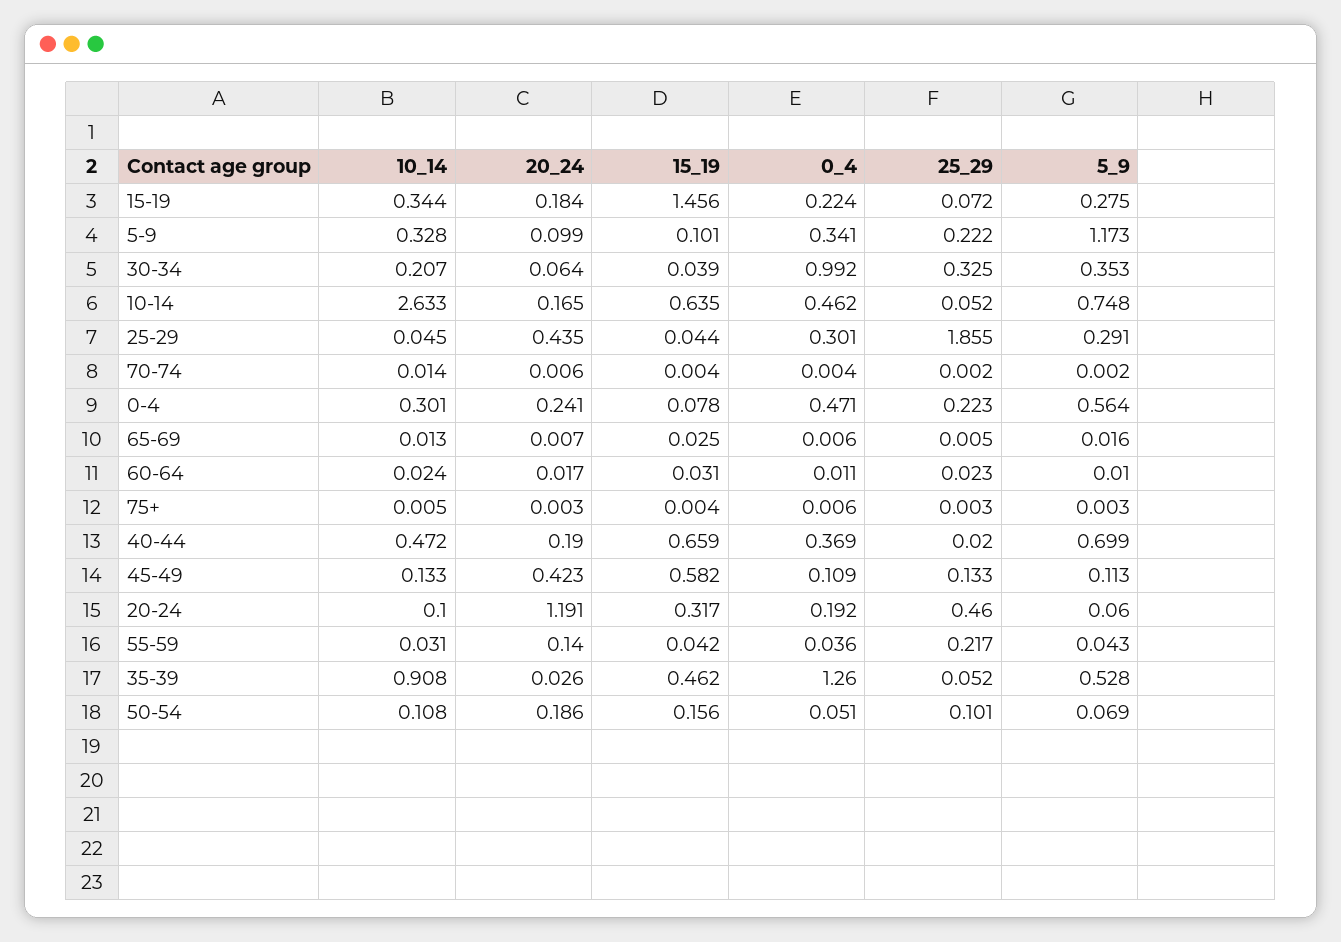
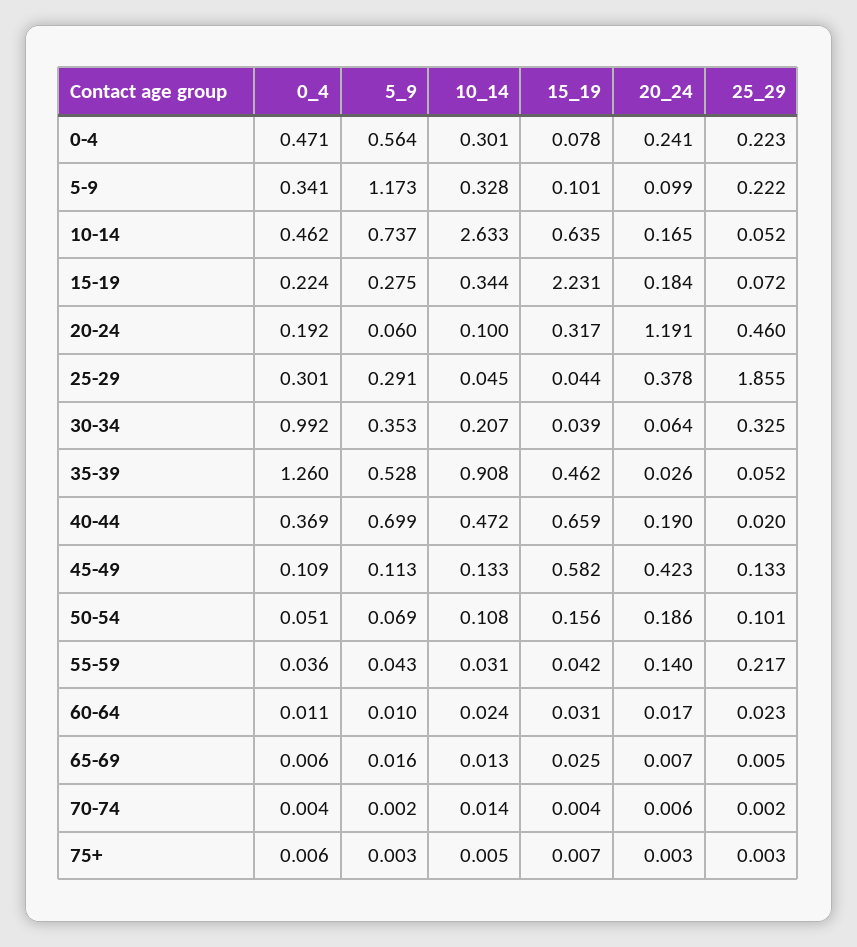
15_19, 15-19: 1.456 -> 2.231
5_9, 10-14: 0.748 -> 0.737
20_24, 25-29: 0.435 -> 0.378
15_19, 75+: 0.004 -> 0.007

